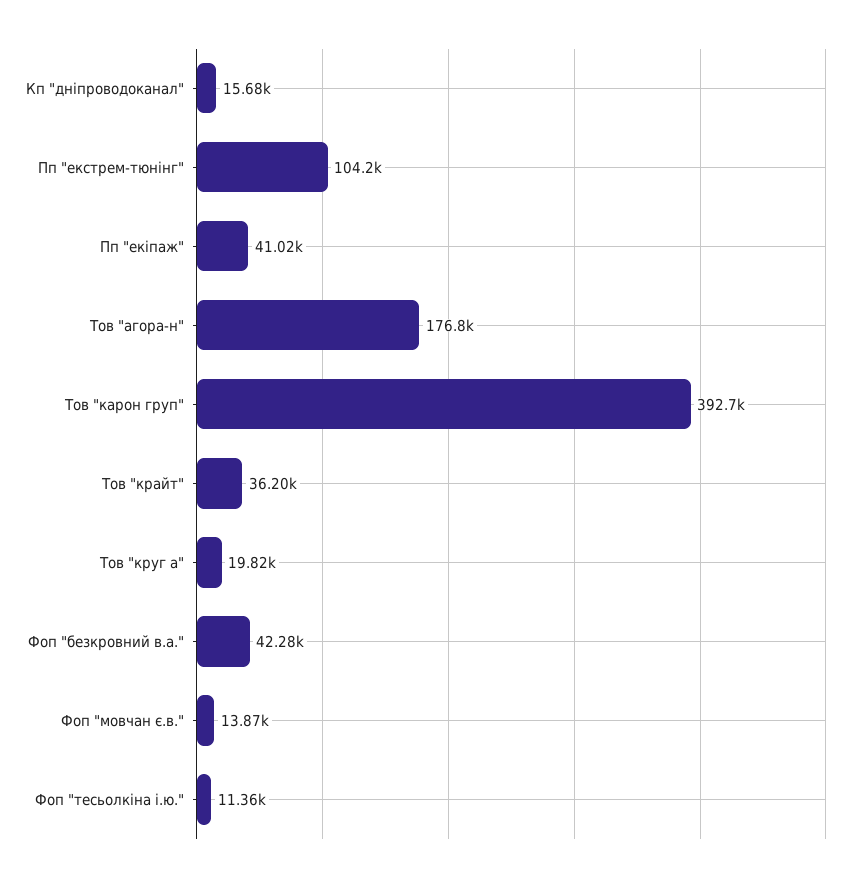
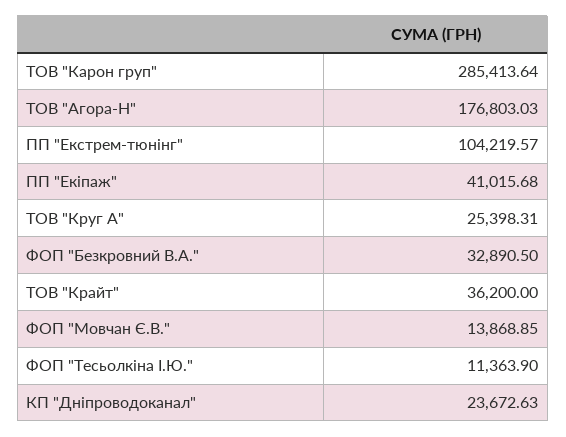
Кп "дніпроводоканал": 15680 -> 23672.63
Тов "карон груп": 392700 -> 285413.64
Тов "круг а": 19820 -> 25398.31
Фоп "безкровний в.а.": 42280 -> 32890.5

